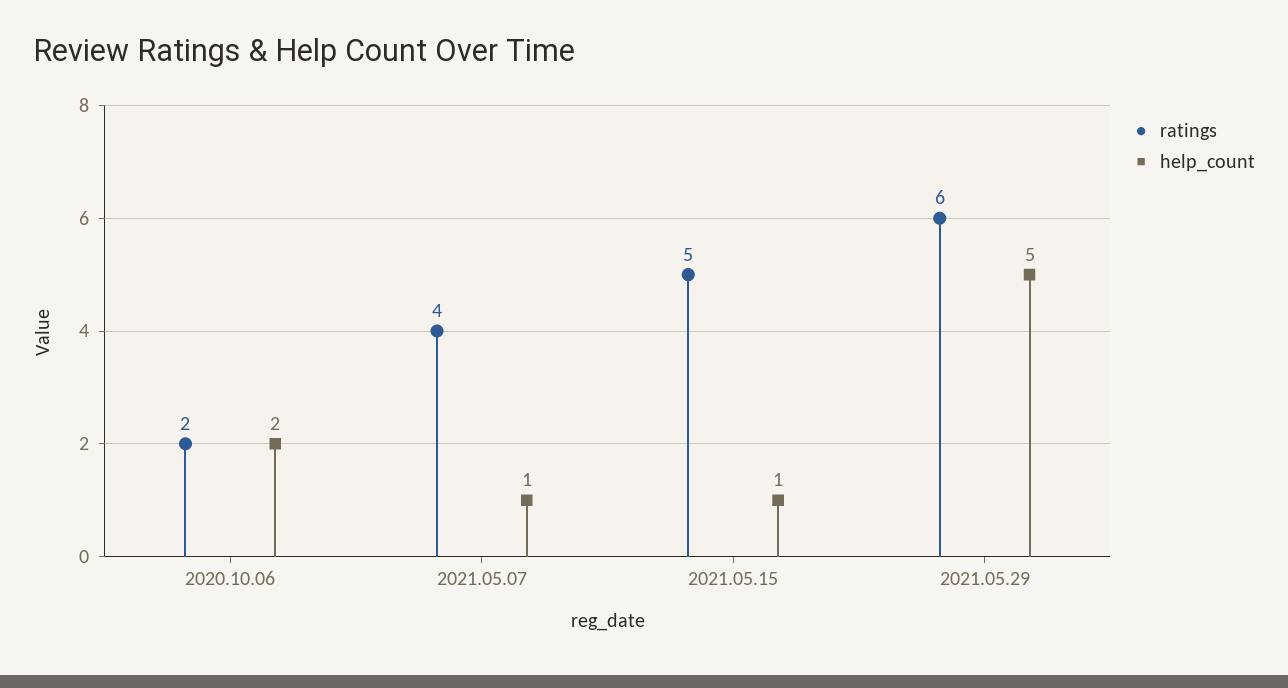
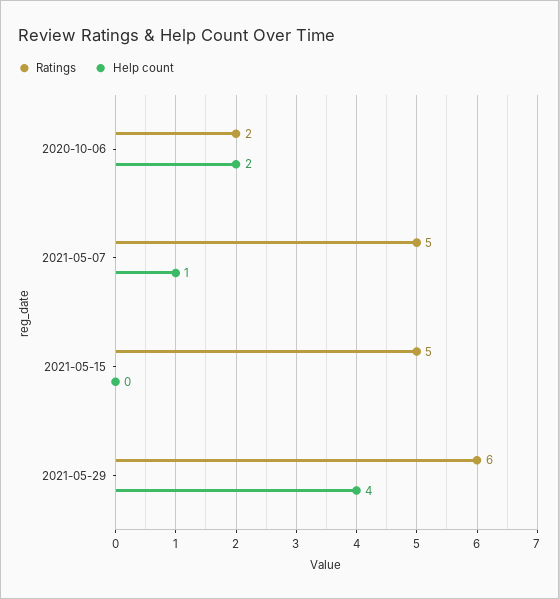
ratings, 2021.05.07: 4 -> 5
help_count, 2021.05.15: 1 -> 0
help_count, 2021.05.29: 5 -> 4

